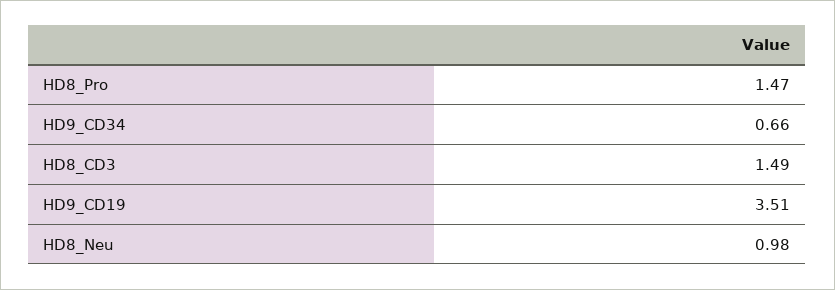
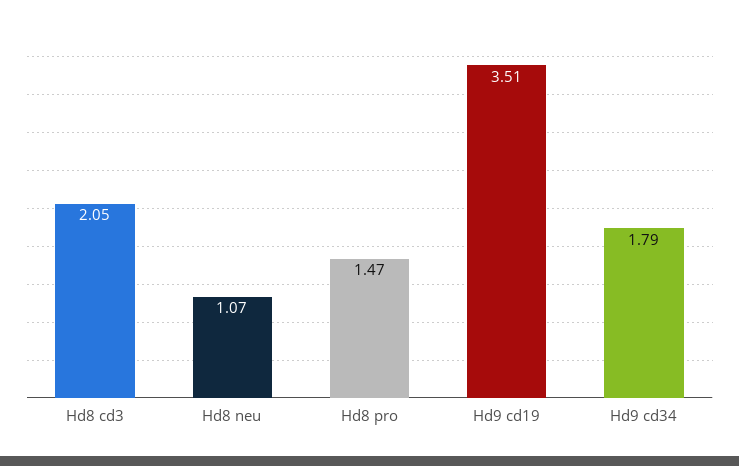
HD9_CD34: 0.66 -> 1.79
HD8_CD3: 1.49 -> 2.05
HD8_Neu: 0.98 -> 1.07

